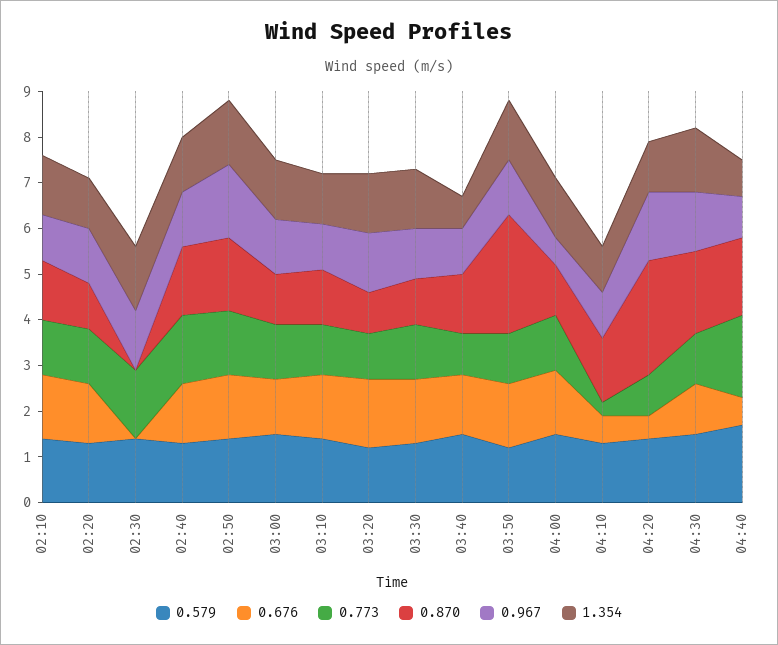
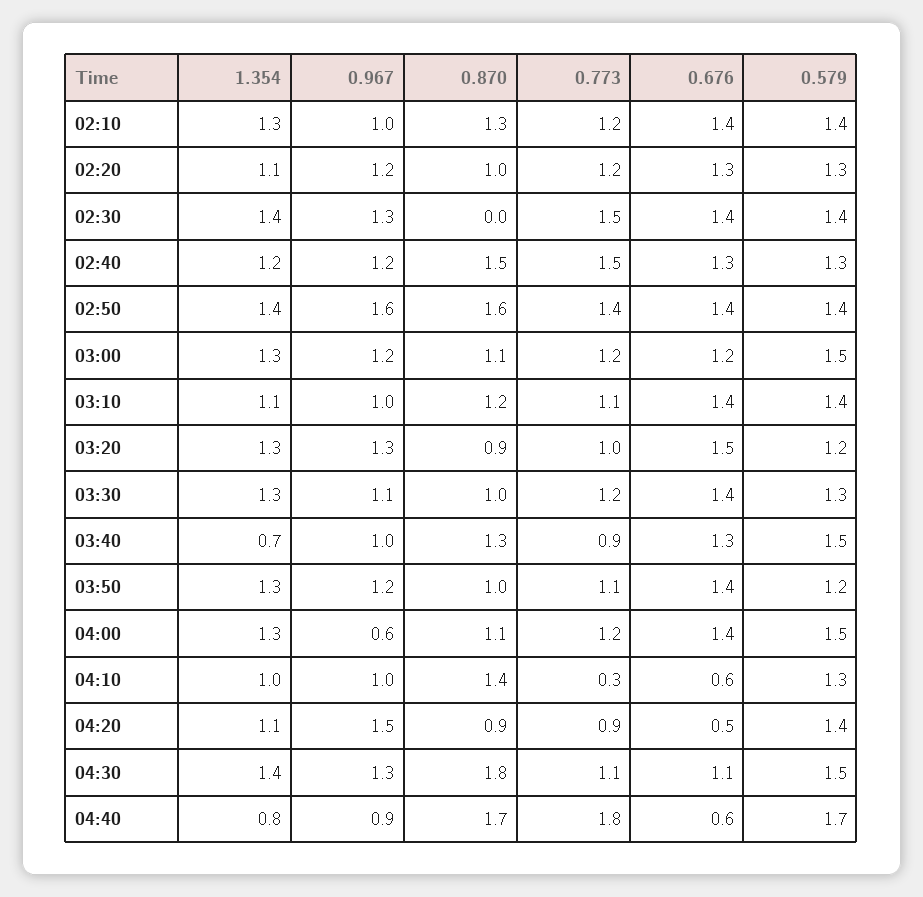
0.676, 02:30: 0 -> 1.4
0.870, 03:50: 2.5 -> 1
0.870, 04:20: 2.5 -> 0.9

